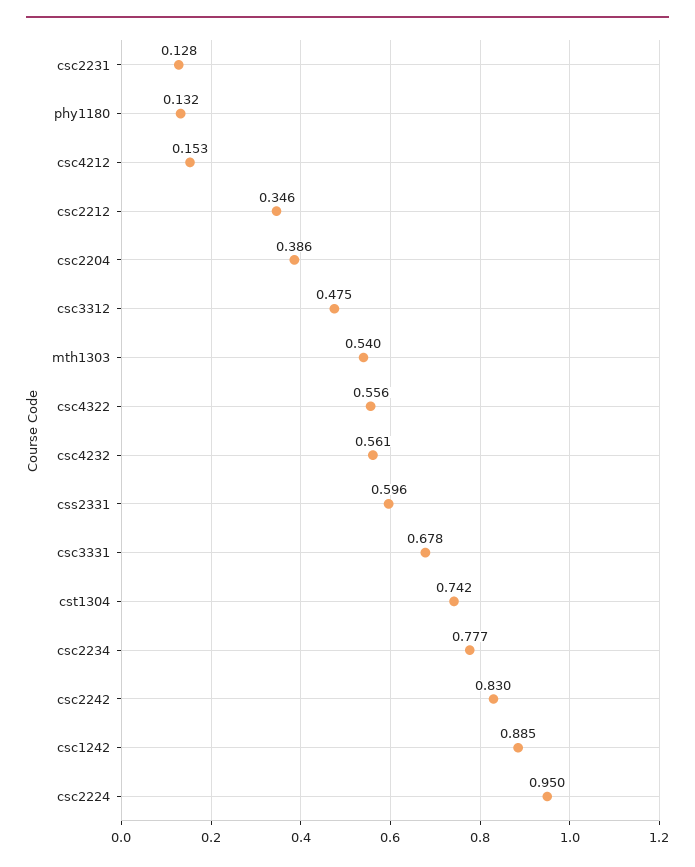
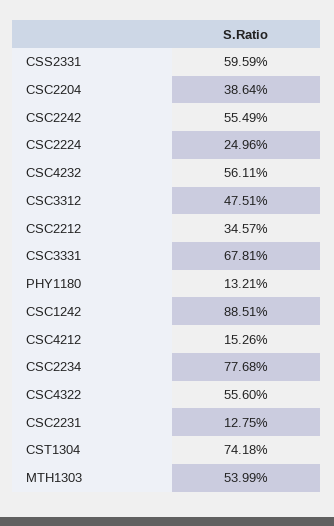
csc2242: 0.83 -> 0.5549
csc2224: 0.95 -> 0.2496

